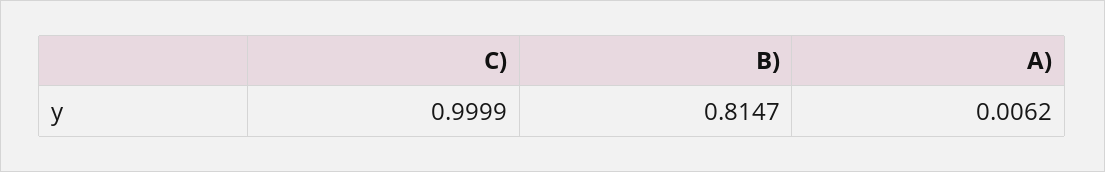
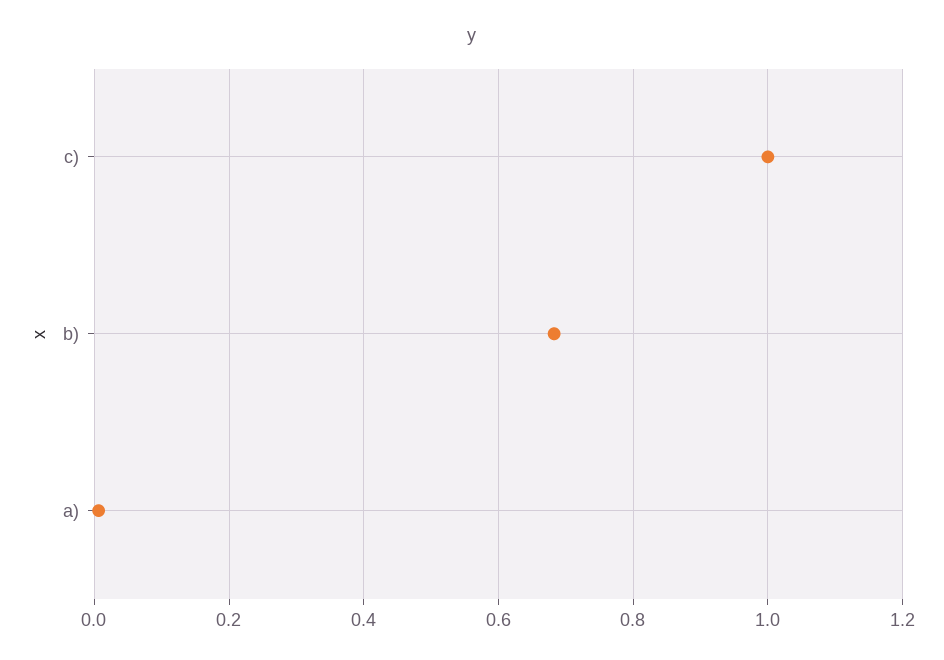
B): 0.8147 -> 0.68

